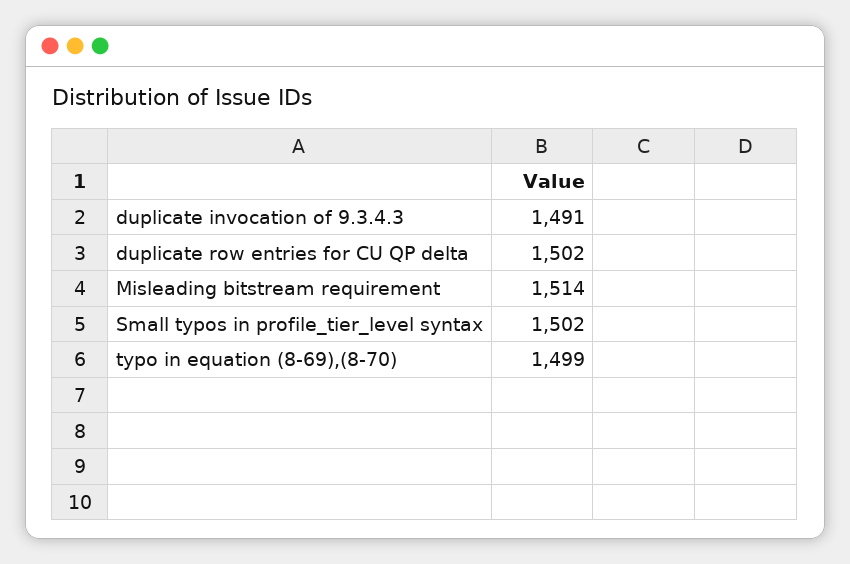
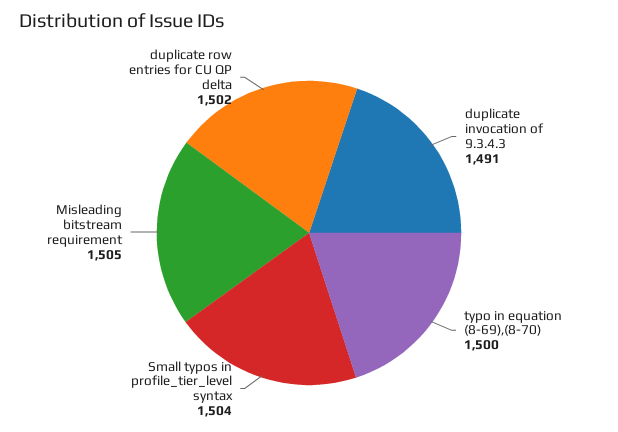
Misleading bitstream requirement: 1514 -> 1505
Small typos in profile_tier_level syntax: 1502 -> 1504
typo in equation (8-69),(8-70): 1499 -> 1500

